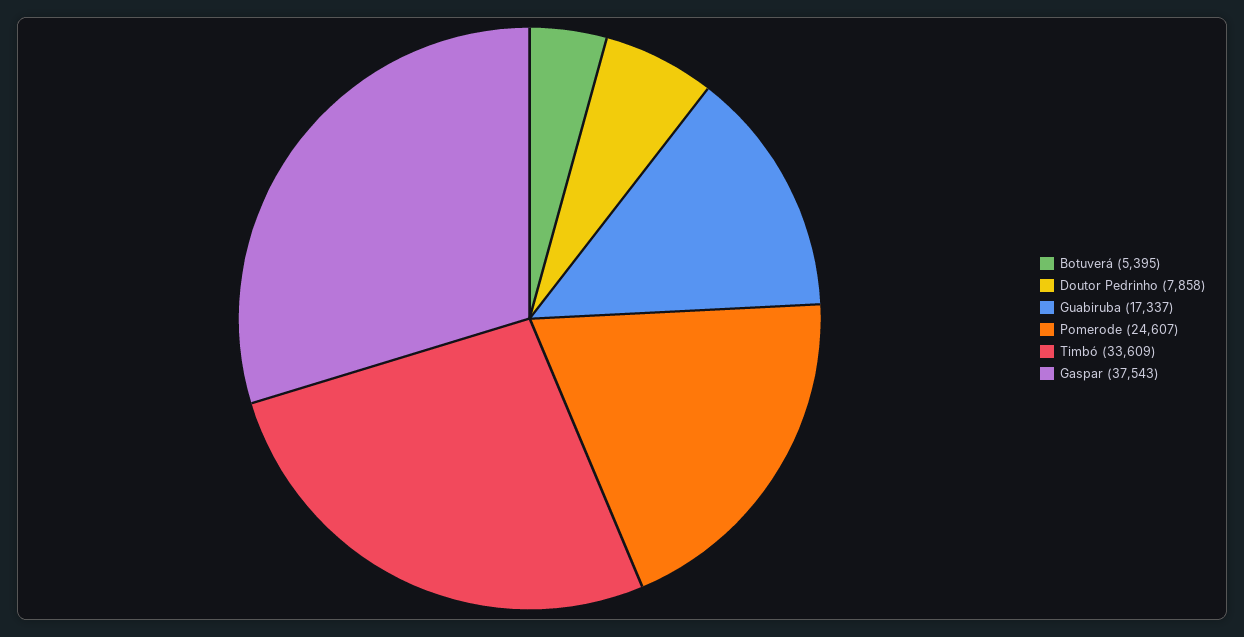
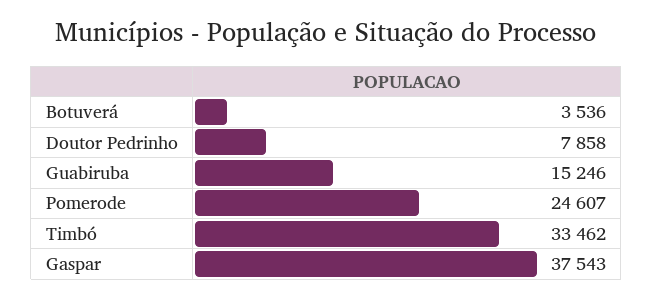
Botuverá: 5395 -> 3536
Guabiruba: 17337 -> 15246
Timbó: 33609 -> 33462

